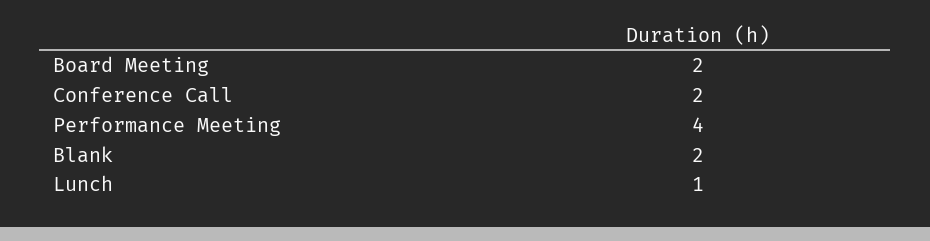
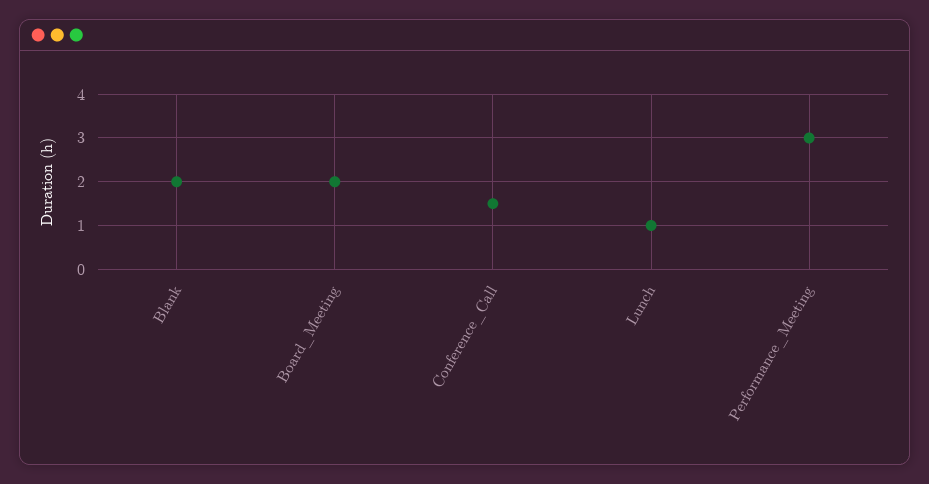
Conference Call: 2 -> 1.5
Performance Meeting: 4 -> 3

